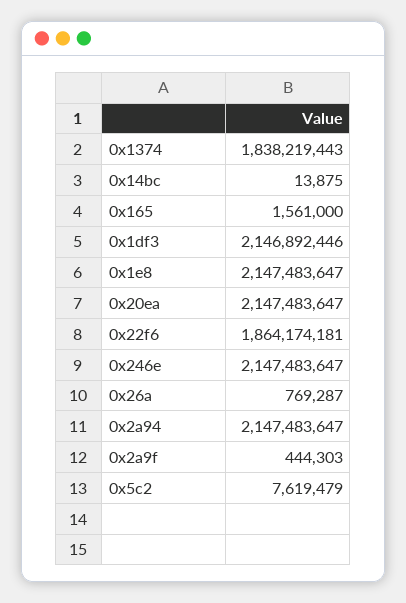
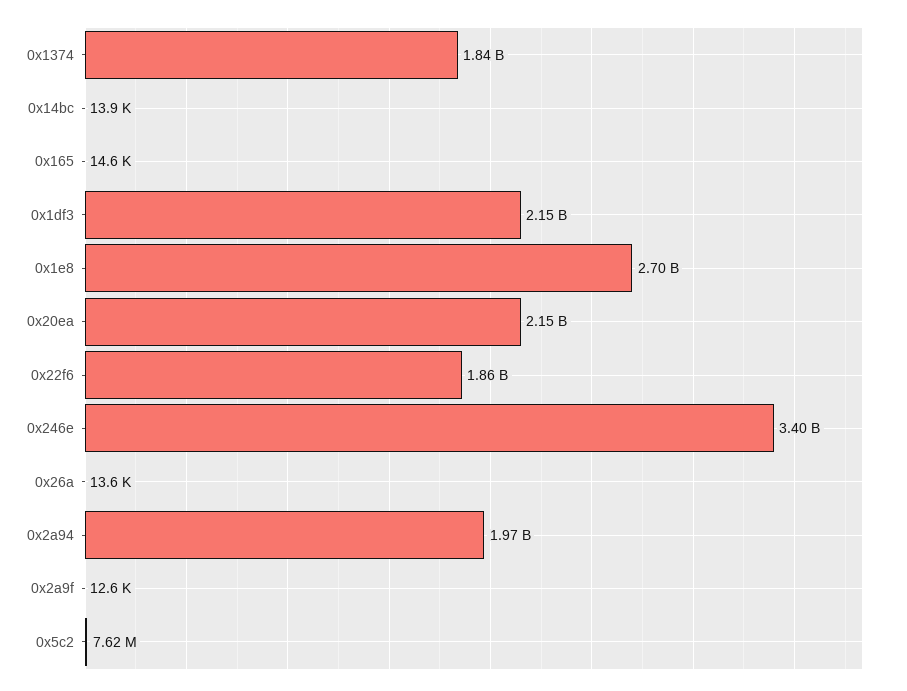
0x165: 1561000 -> 14600
0x1e8: 2147483647 -> 2700000000
0x246e: 2147483647 -> 3400000000
0x26a: 769287 -> 13600
0x2a94: 2147483647 -> 1970000000
0x2a9f: 444303 -> 12600

